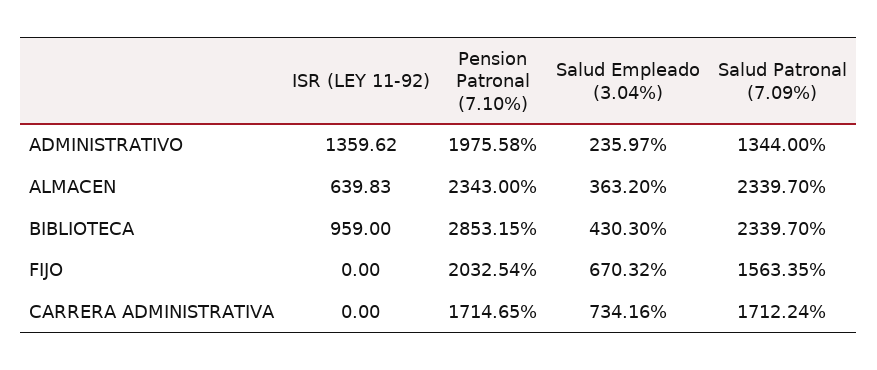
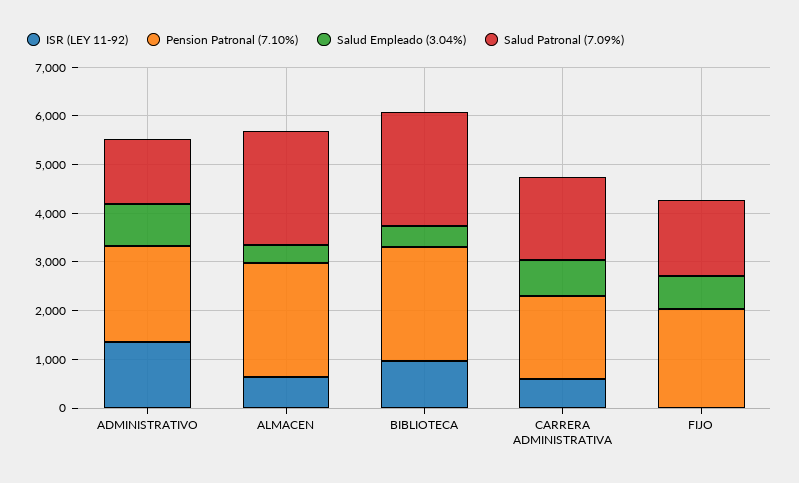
Salud Empleado (3.04%), ADMINISTRATIVO: 235.97 -> 800
Pension Patronal (7.10%), BIBLIOTECA: 2853.15 -> 2400
ISR (LEY 11-92), CARRERA ADMINISTRATIVA: 0 -> 600

